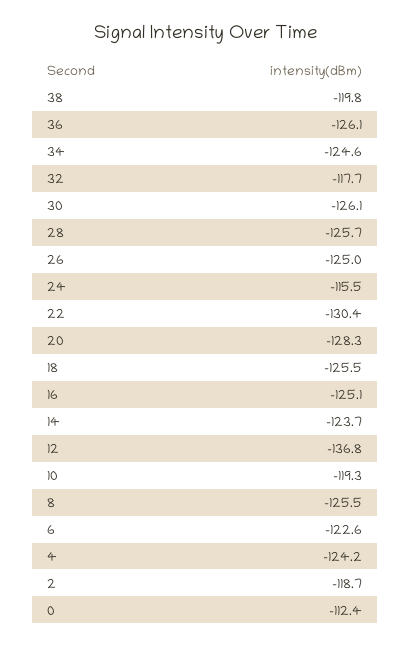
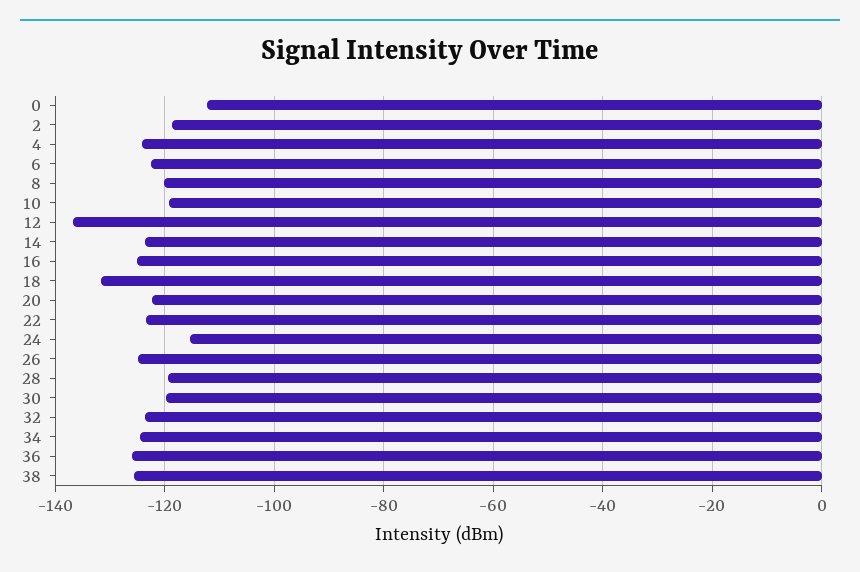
38: -119.8 -> -126
32: -117.7 -> -124
30: -126.1 -> -120
28: -125.7 -> -120
22: -130.4 -> -124
20: -128.3 -> -122
18: -125.5 -> -132
8: -125.5 -> -120

